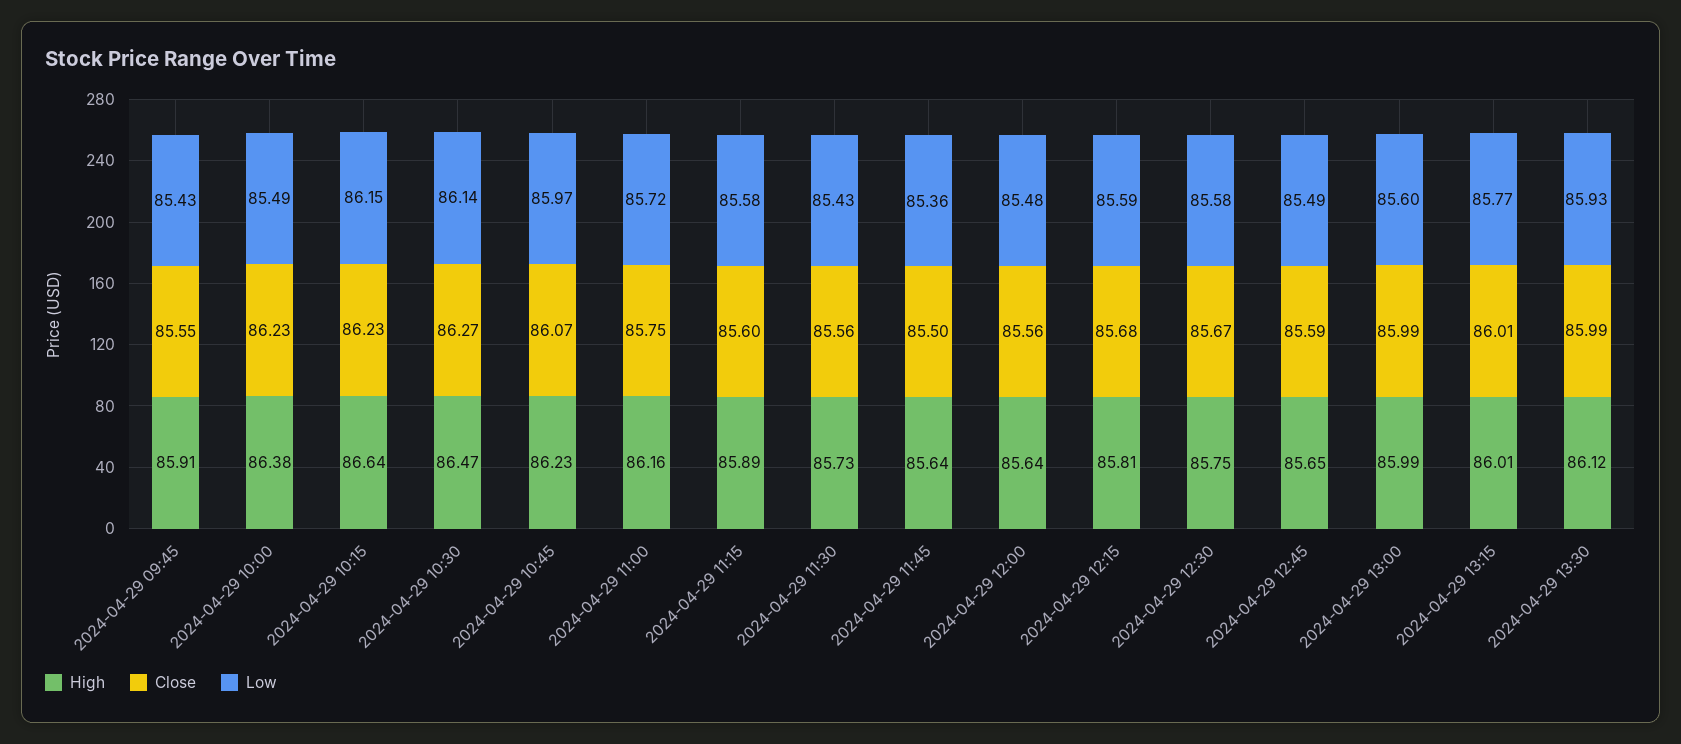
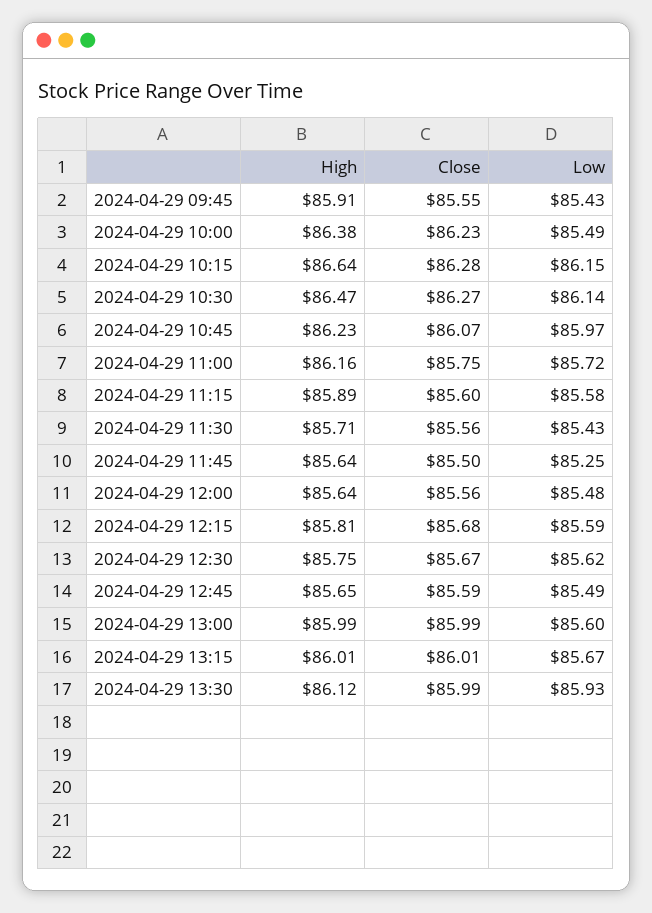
Close, 2024-04-29 10:15: 86.23 -> 86.28
High, 2024-04-29 11:30: 85.73 -> 85.71
Low, 2024-04-29 11:45: 85.36 -> 85.25
Low, 2024-04-29 12:30: 85.58 -> 85.62
Low, 2024-04-29 13:15: 85.77 -> 85.67

